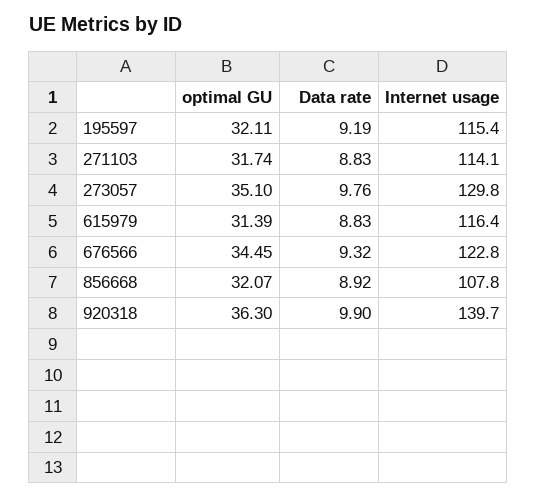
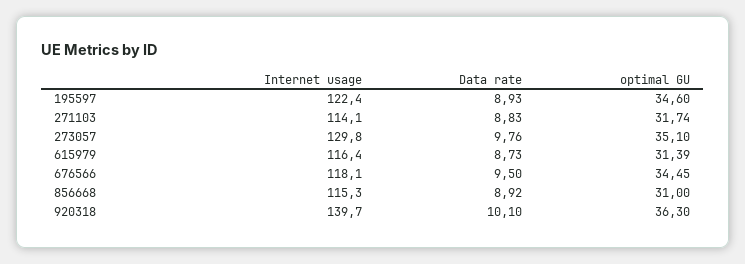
optimal GU, 195597: 32.11 -> 34.6
Data rate, 195597: 9.19 -> 8.93
Internet usage, 195597: 115.4 -> 122.4
Data rate, 615979: 8.83 -> 8.73
Data rate, 676566: 9.32 -> 9.5
Internet usage, 676566: 122.8 -> 118.1
optimal GU, 856668: 32.07 -> 31
Internet usage, 856668: 107.8 -> 115.3
Data rate, 920318: 9.9 -> 10.1

